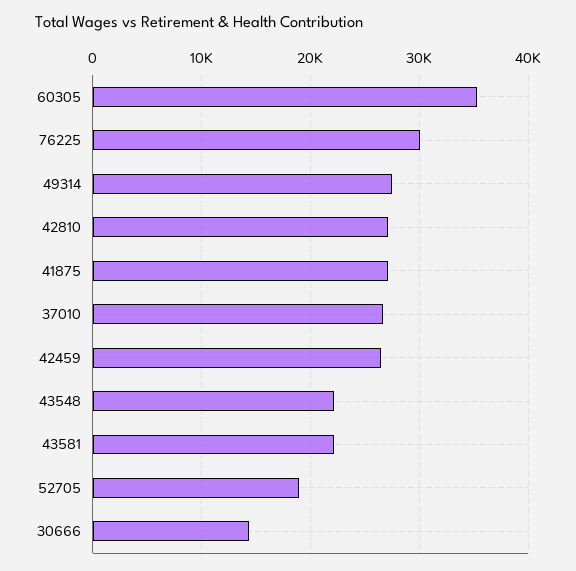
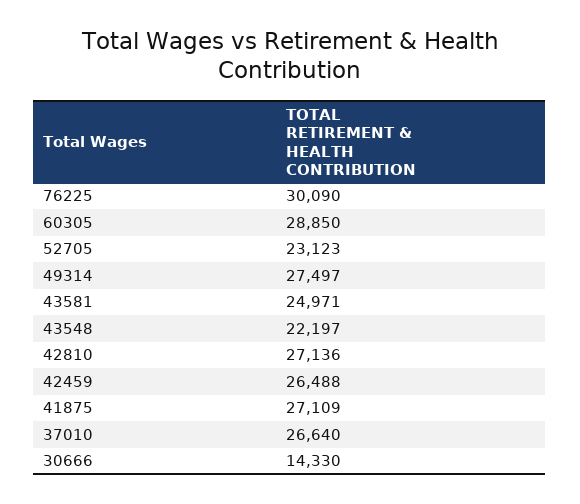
60305: 35000 -> 28850
43581: 22000 -> 24971
52705: 19000 -> 23123

